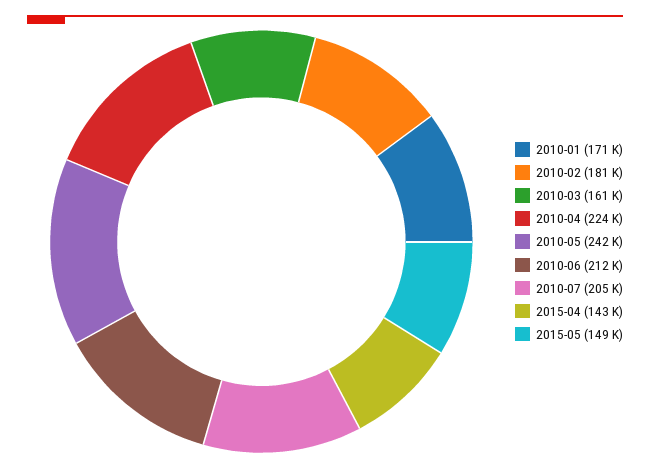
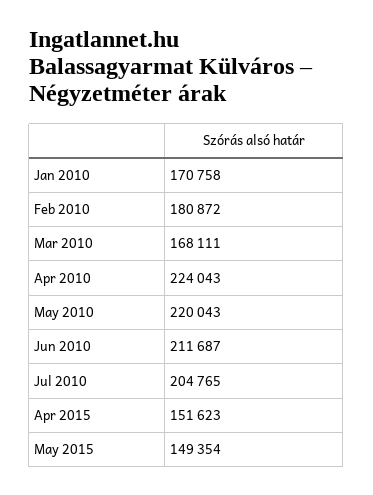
2010-03: 161000 -> 168111
2010-05: 242000 -> 220043
2015-04: 143000 -> 151623

